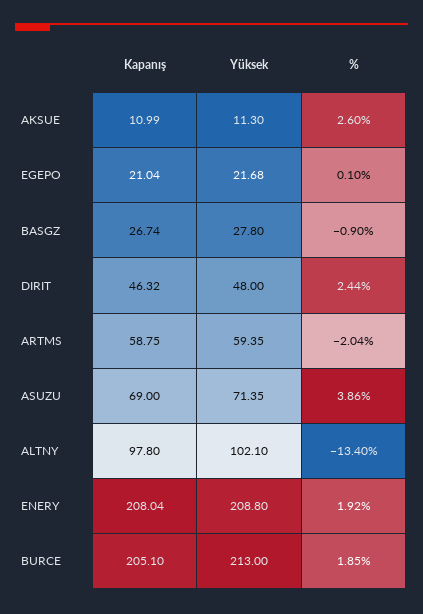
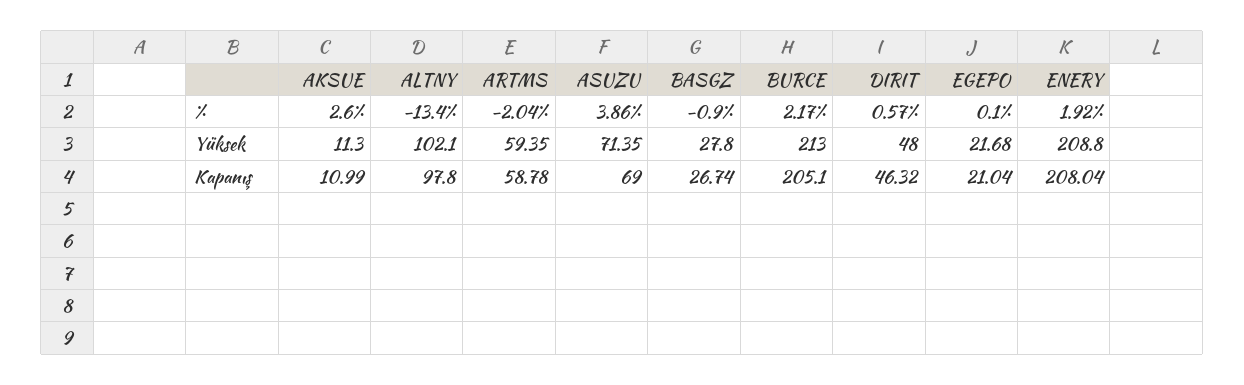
%, DIRIT: 2.44 -> 0.57
Kapanış, ARTMS: 58.75 -> 58.78
%, BURCE: 1.85 -> 2.17

